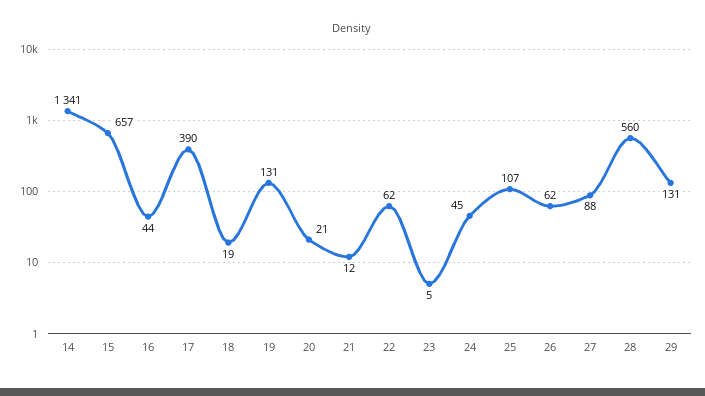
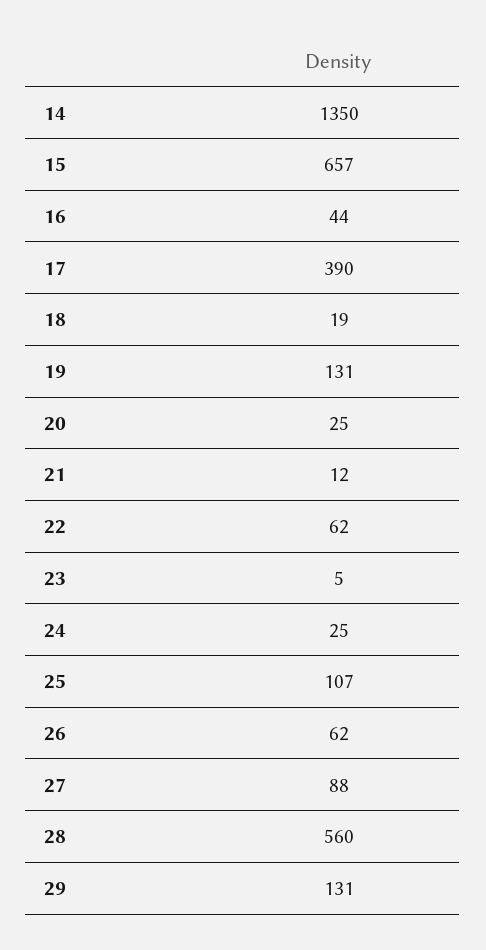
14: 1341 -> 1350
20: 21 -> 25
24: 45 -> 25

